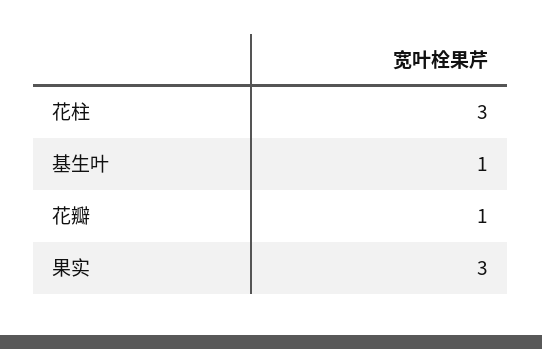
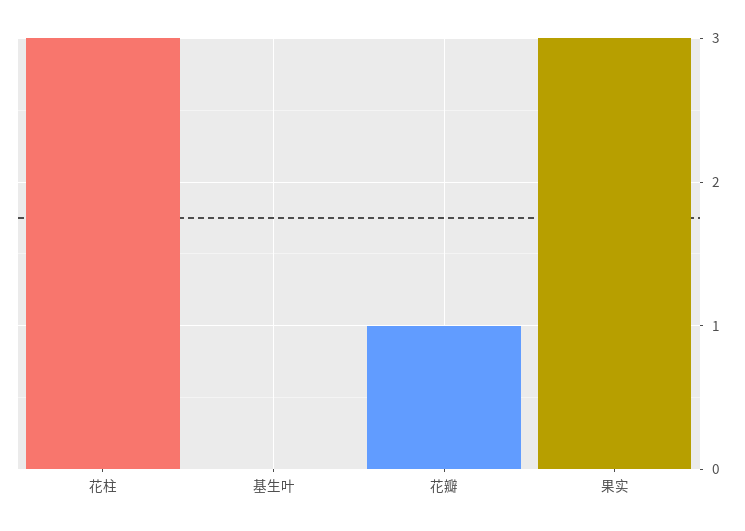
基生叶: 1 -> 0

